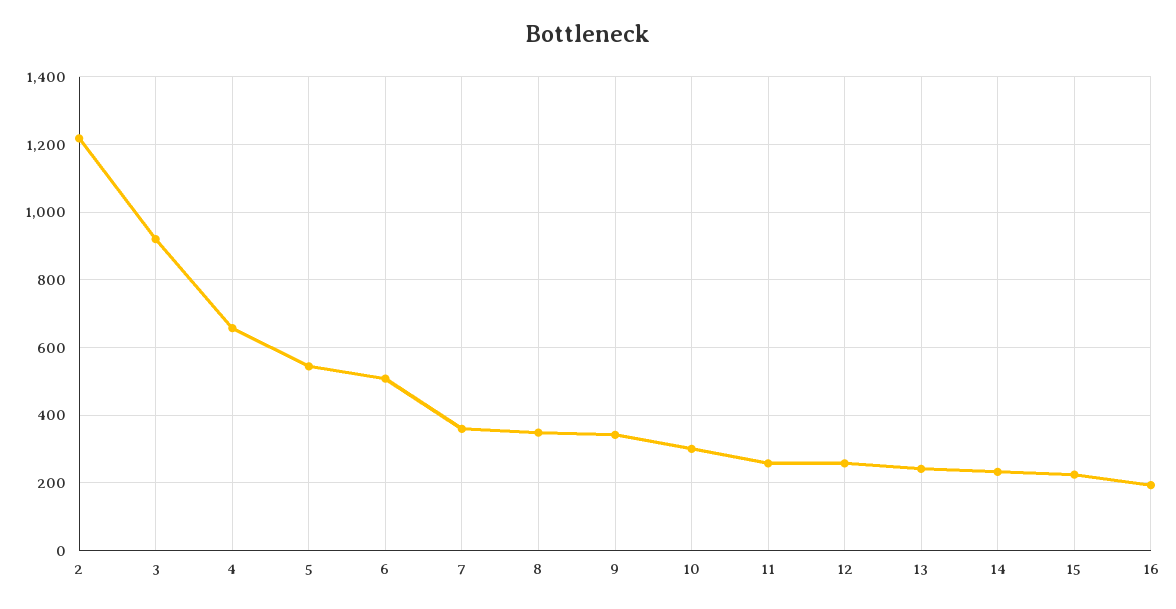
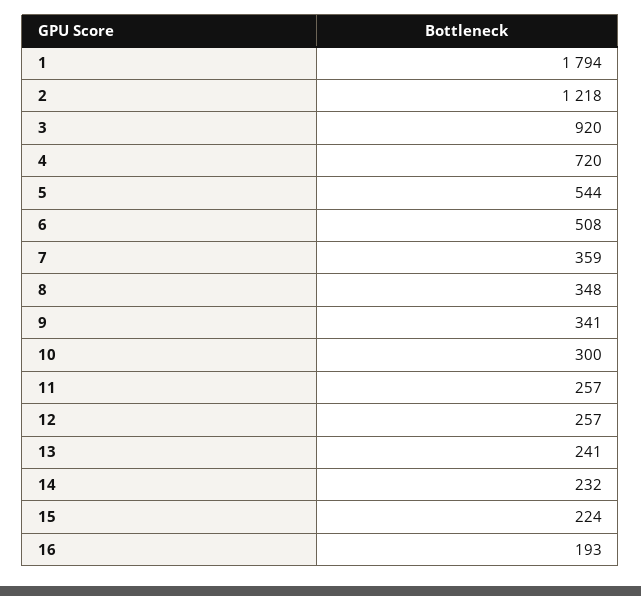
4: 660 -> 720
1: none -> 1794

